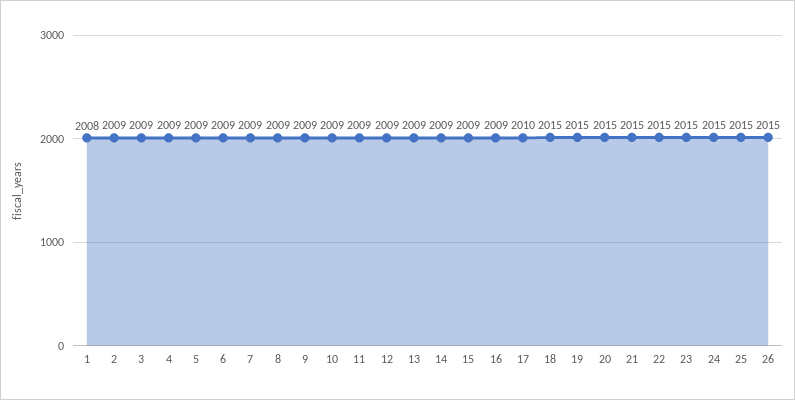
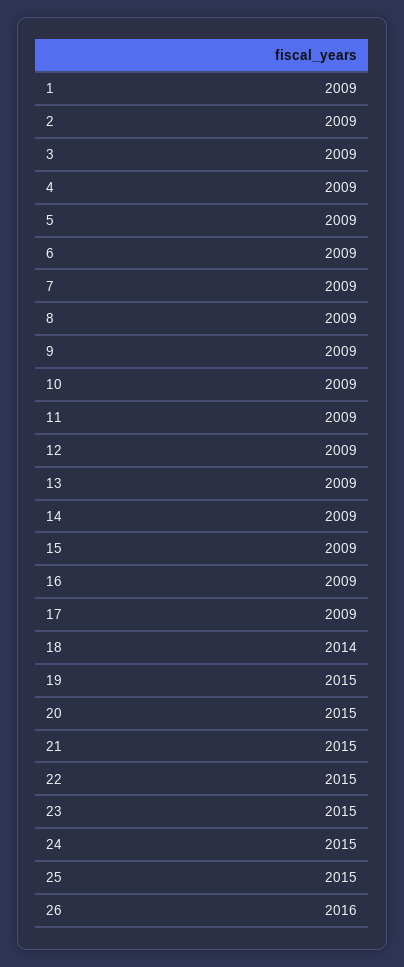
1: 2008 -> 2009
17: 2010 -> 2009
18: 2015 -> 2014
26: 2015 -> 2016

